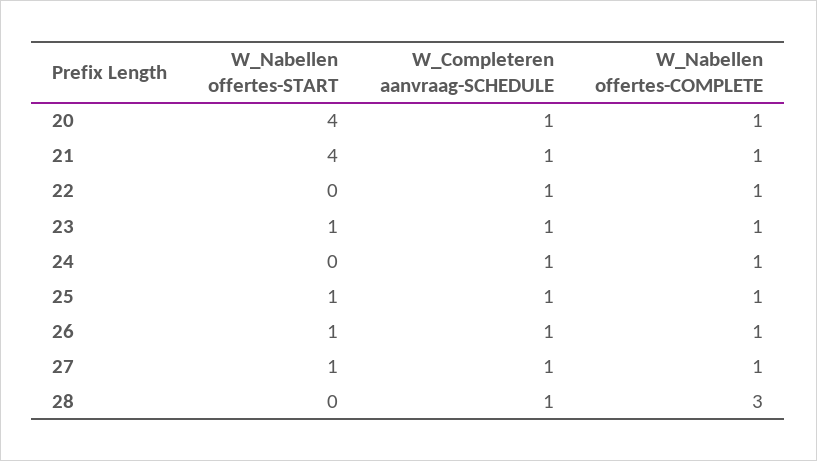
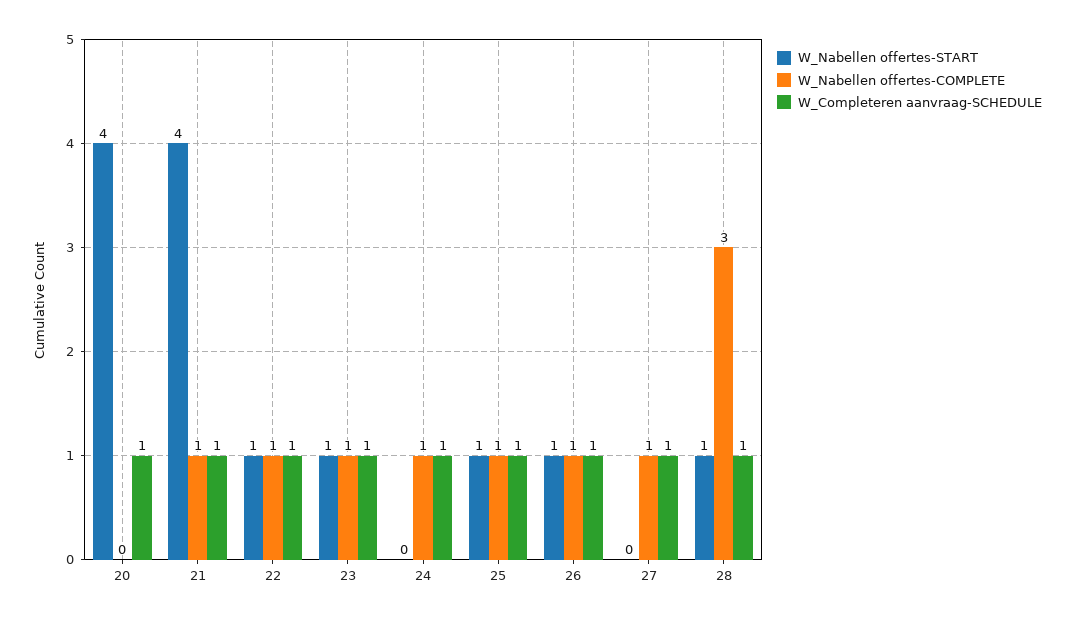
W_Nabellen offertes-COMPLETE, 20: 1 -> 0
W_Nabellen offertes-START, 22: 0 -> 1
W_Nabellen offertes-START, 27: 1 -> 0
W_Nabellen offertes-START, 28: 0 -> 1

